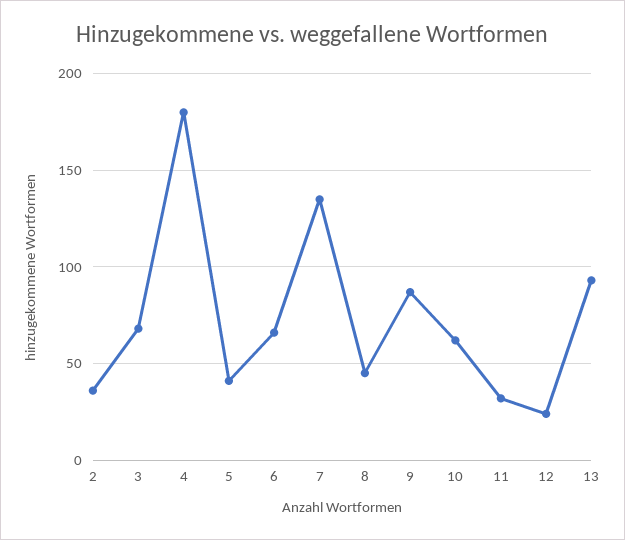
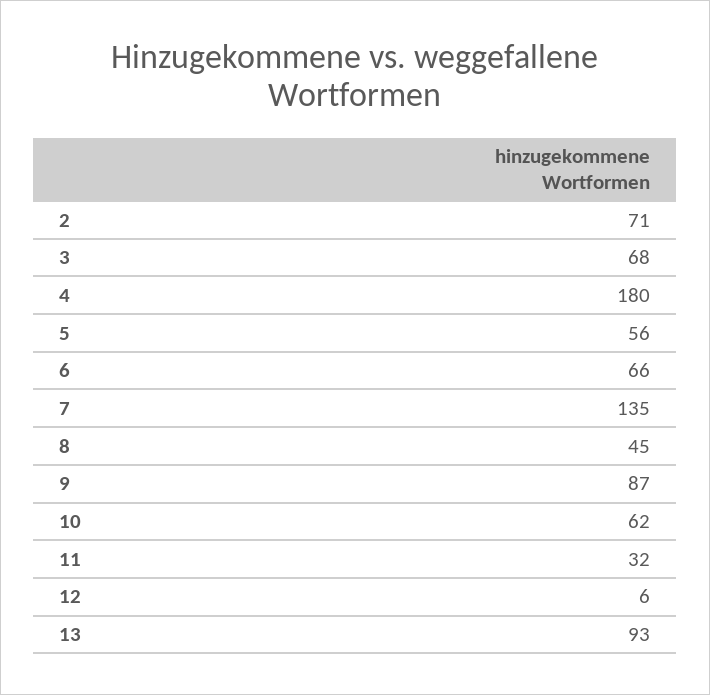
2: 35 -> 71
5: 40 -> 56
12: 25 -> 6

